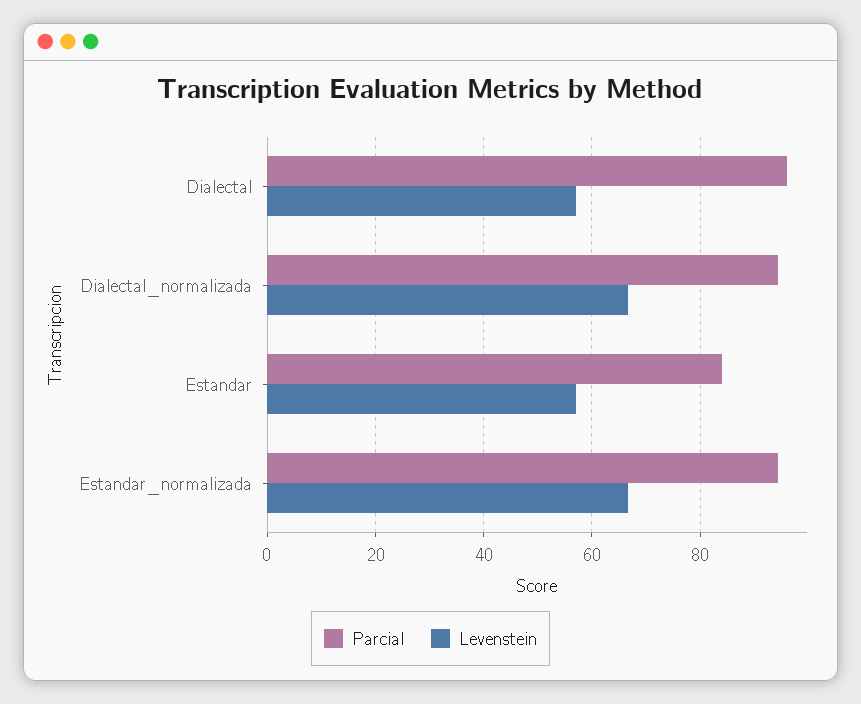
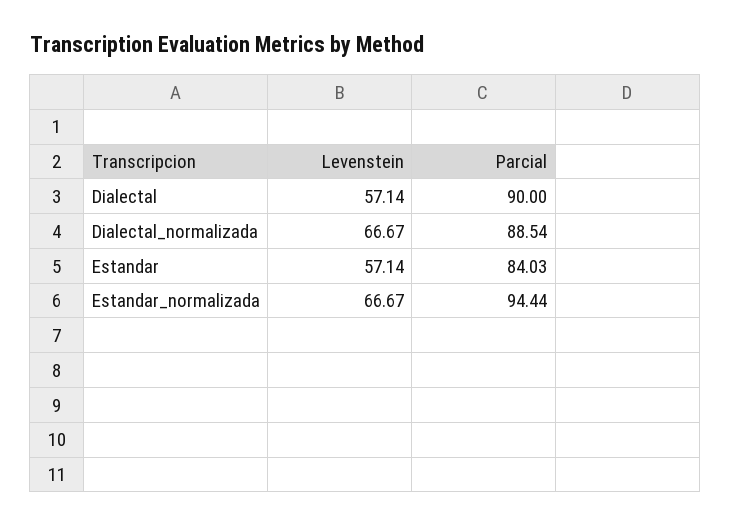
Parcial, Dialectal: 96 -> 90
Parcial, Dialectal_normalizada: 94 -> 88.54

